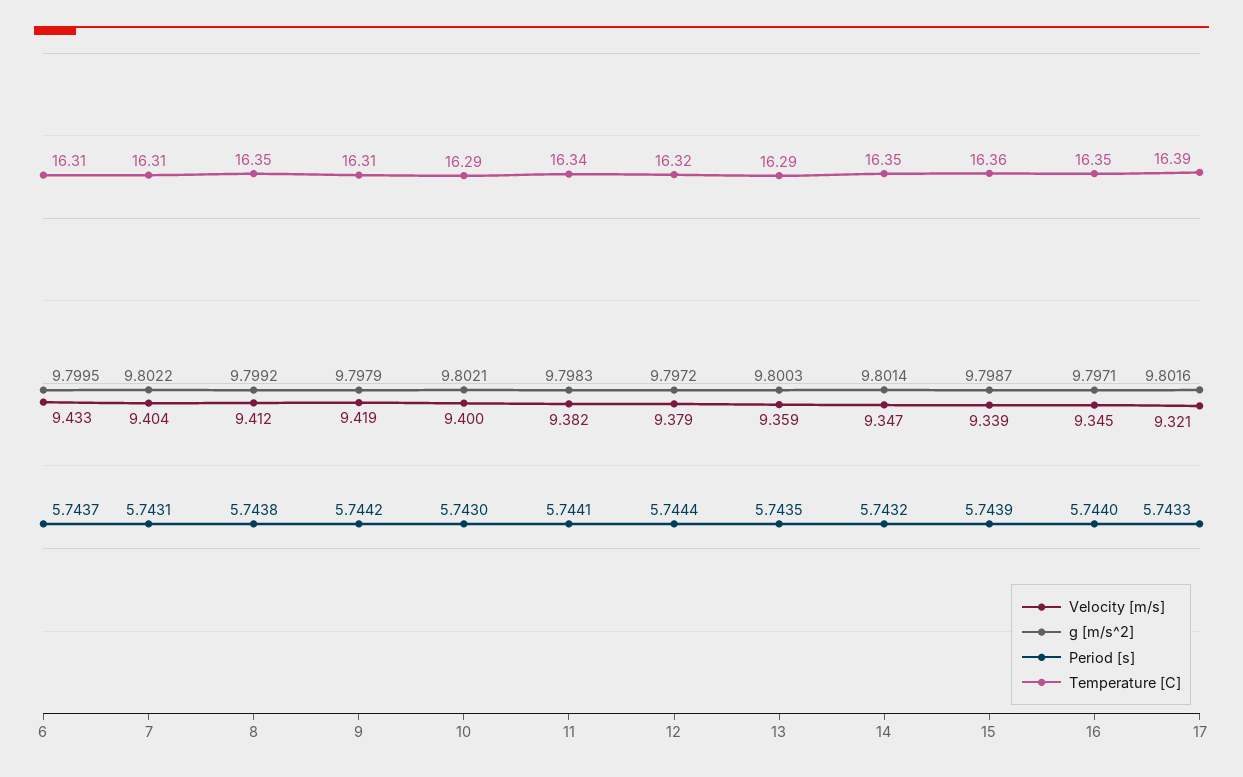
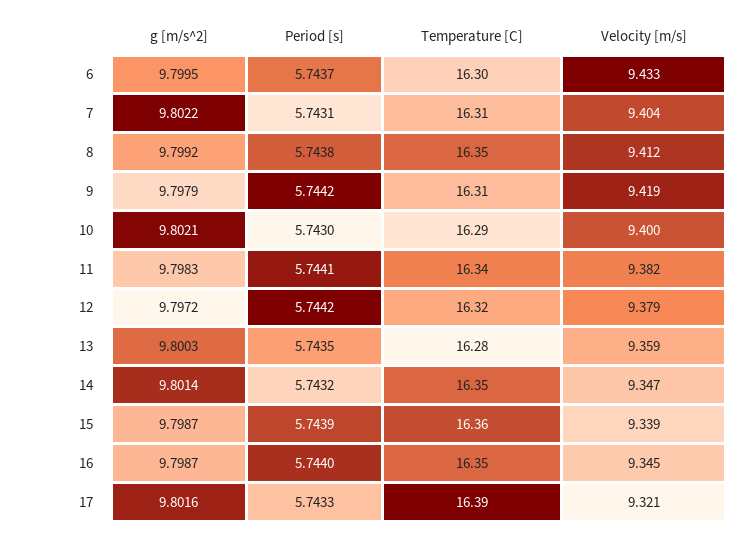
Temperature [C], 6: 16.31 -> 16.3
Period [s], 12: 5.7444 -> 5.7442
Temperature [C], 13: 16.29 -> 16.28
g [m/s^2], 16: 9.7971 -> 9.7987

